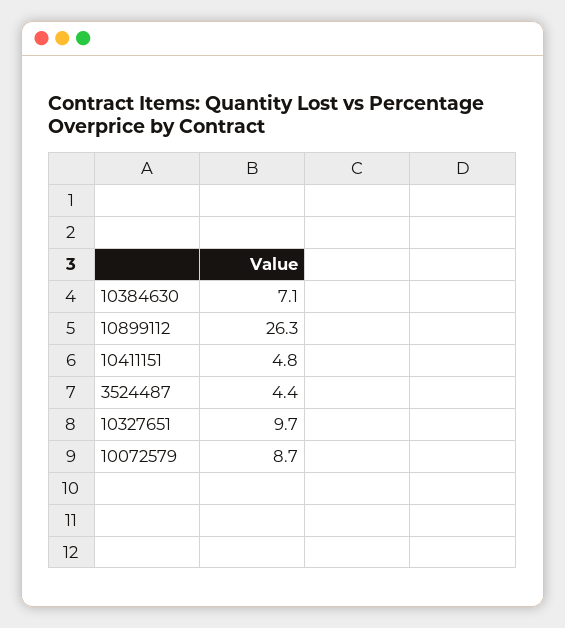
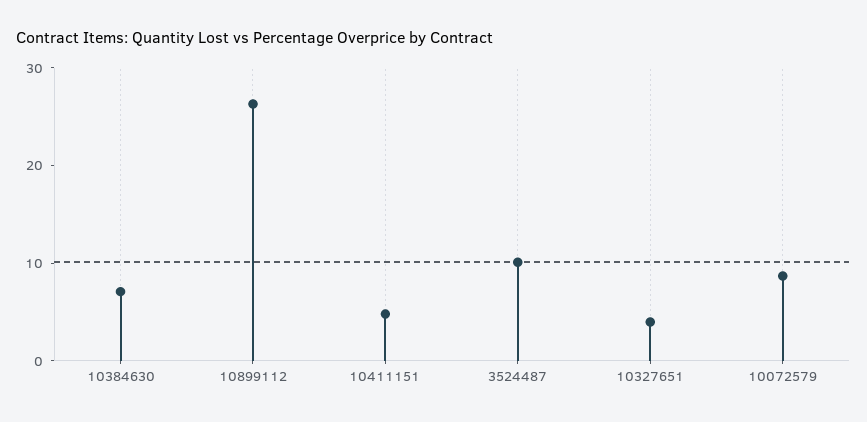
3524487: 4.4 -> 10
10327651: 9.7 -> 4

